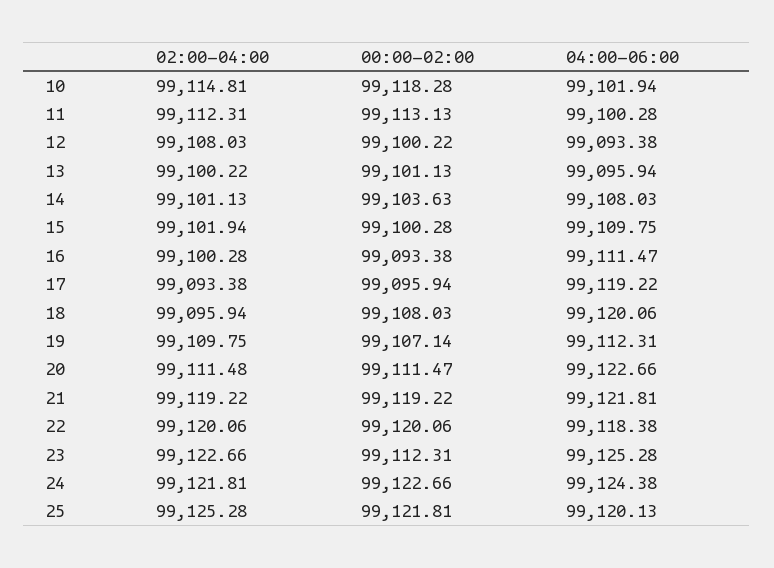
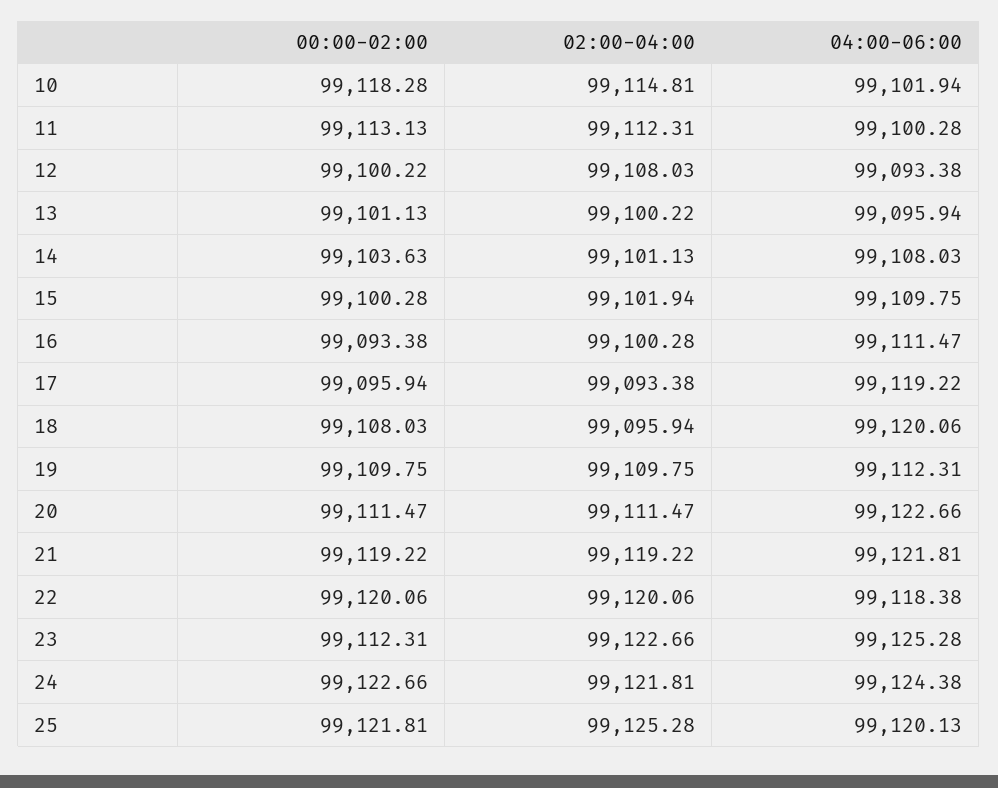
00:00-02:00, 19: 99107.14 -> 99109.75
02:00-04:00, 20: 99111.48 -> 99111.47

